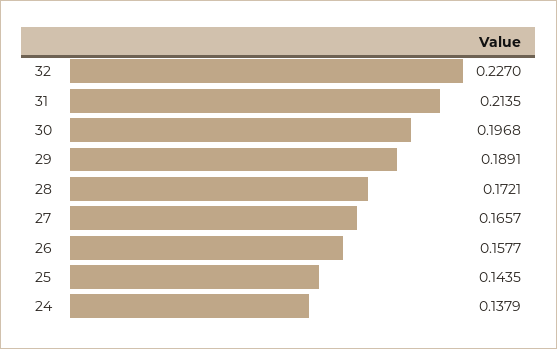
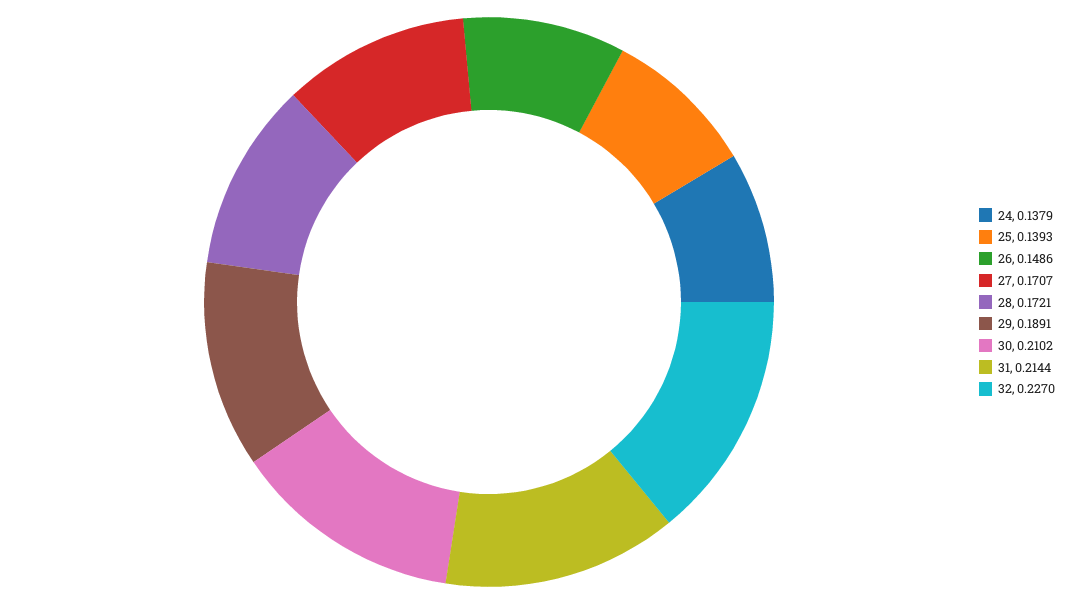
31: 0.2135 -> 0.2144
30: 0.1968 -> 0.2102
27: 0.1657 -> 0.1707
26: 0.1577 -> 0.1486
25: 0.1435 -> 0.1393

